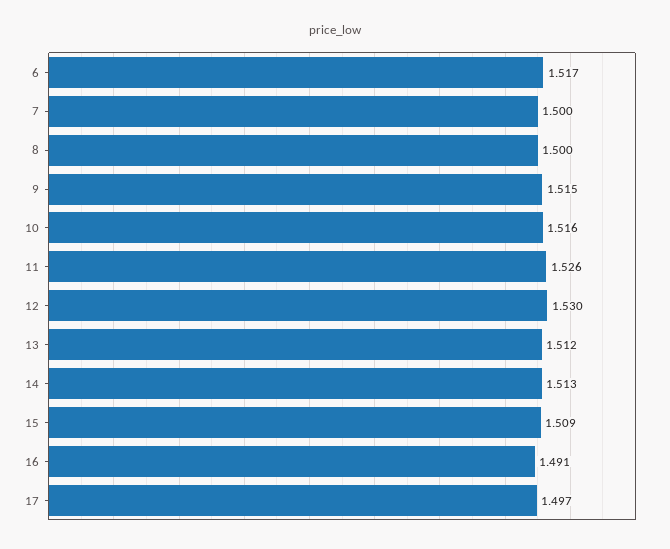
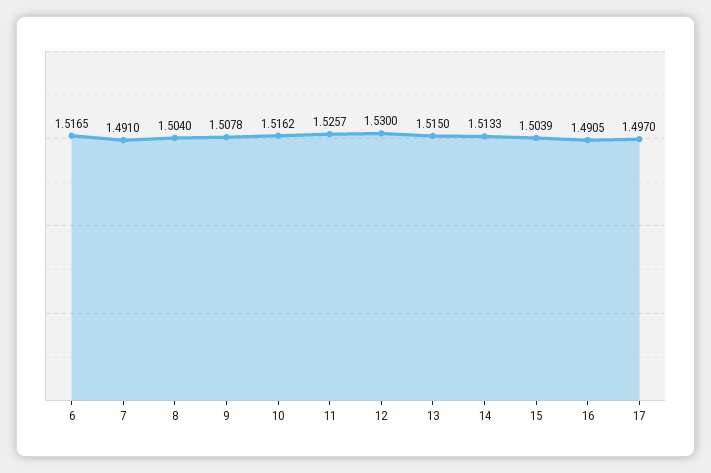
7: 1.5 -> 1.491
8: 1.5 -> 1.504
9: 1.515 -> 1.5078
13: 1.512 -> 1.515
15: 1.509 -> 1.5039

